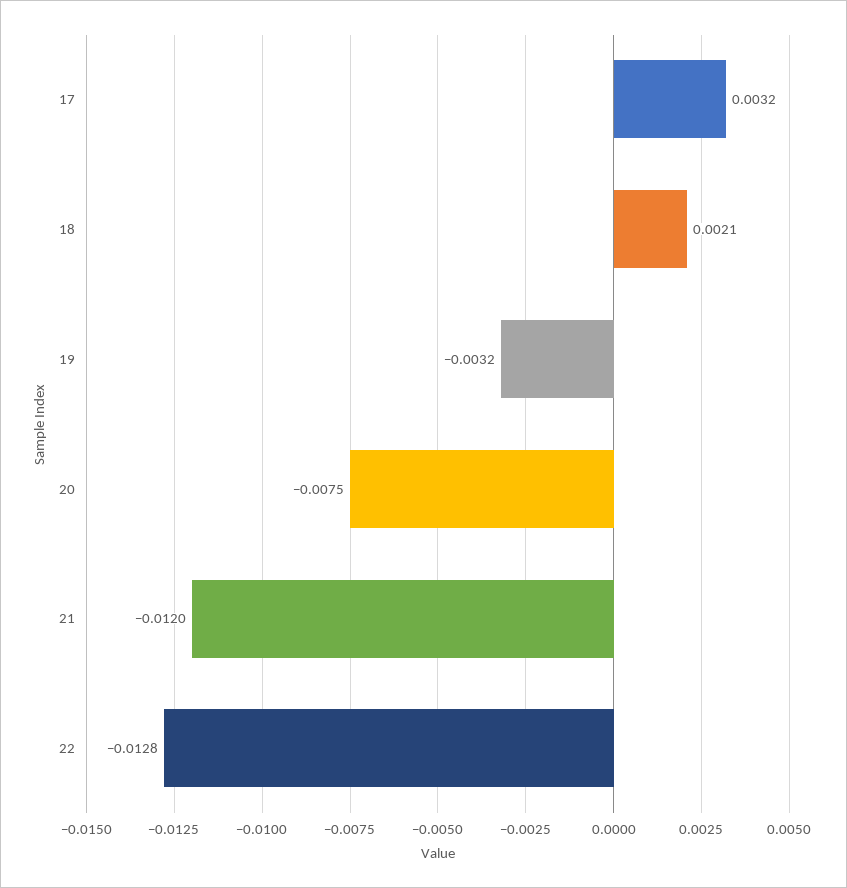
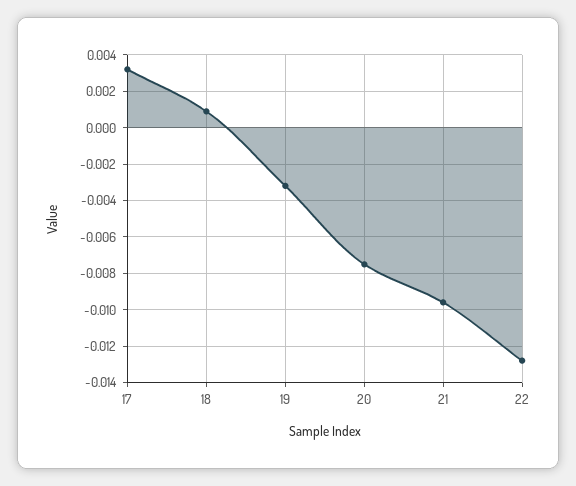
18: 0.0021 -> 0.001
21: -0.012 -> -0.0095

